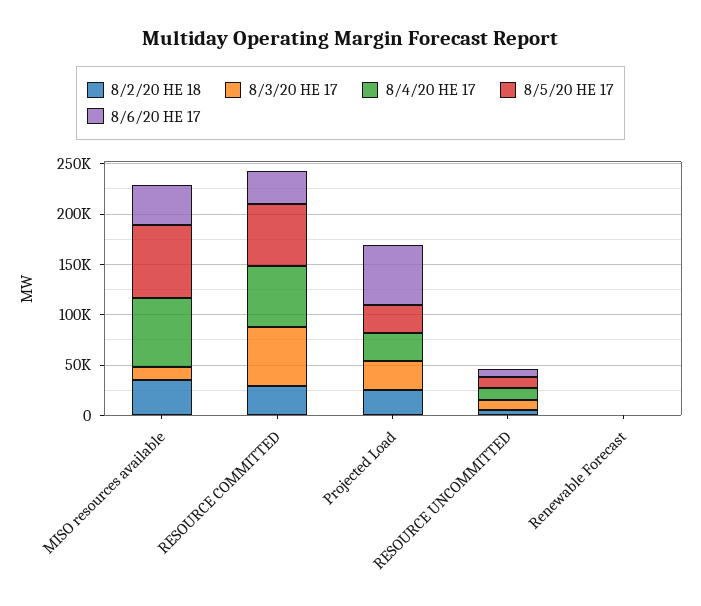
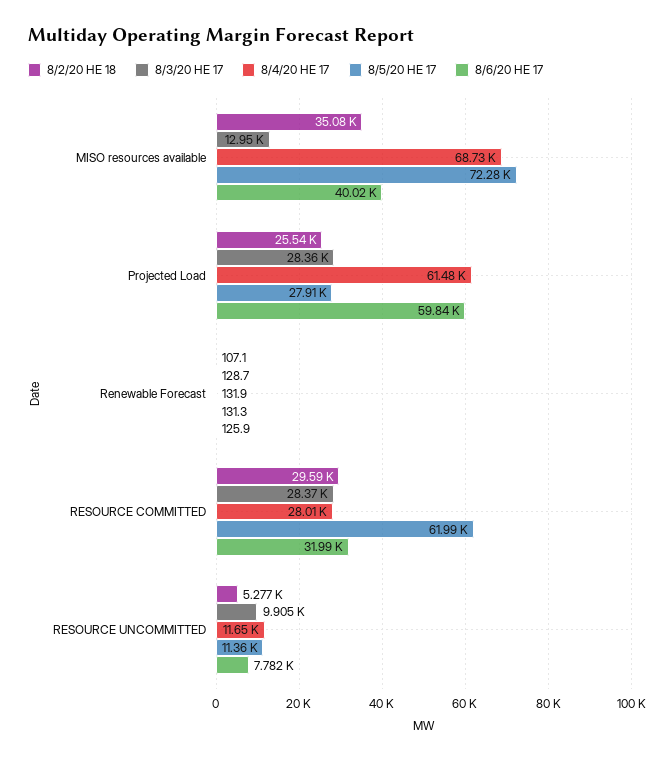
8/3/20 HE 17, RESOURCE COMMITTED: 60000 -> 28370
8/4/20 HE 17, RESOURCE COMMITTED: 60000 -> 28010
8/4/20 HE 17, Projected Load: 30000 -> 61480

